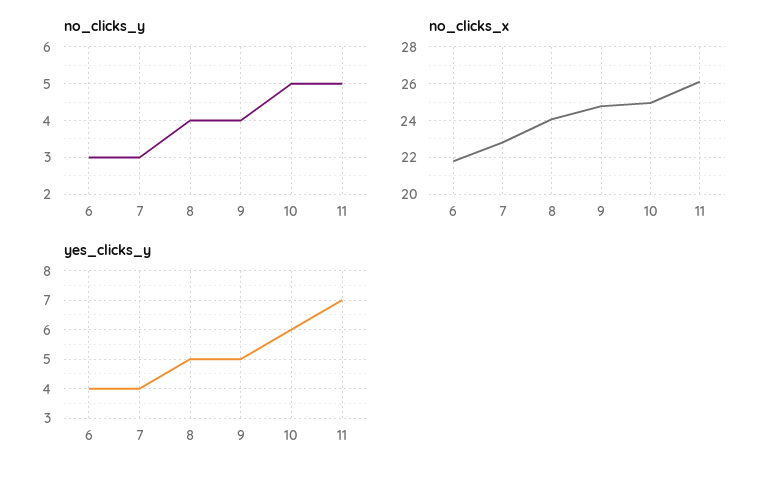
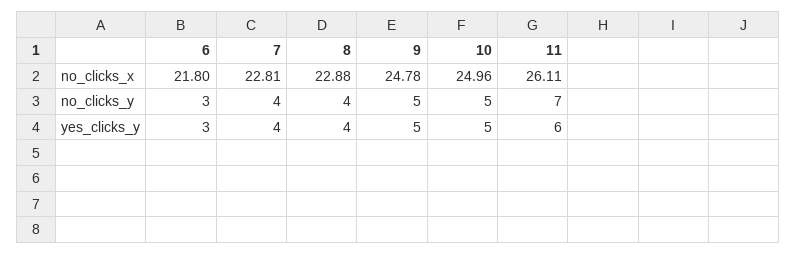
no_clicks_y, 7: 3 -> 4
no_clicks_y, 9: 4 -> 5
no_clicks_y, 11: 5 -> 7
no_clicks_x, 8: 24 -> 22.88
yes_clicks_y, 6: 4 -> 3
yes_clicks_y, 8: 5 -> 4
yes_clicks_y, 10: 6 -> 5
yes_clicks_y, 11: 7 -> 6

